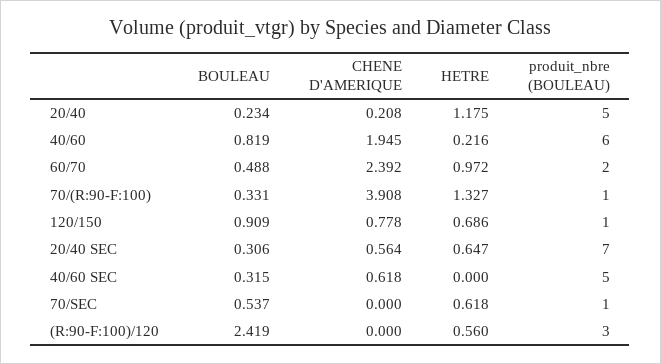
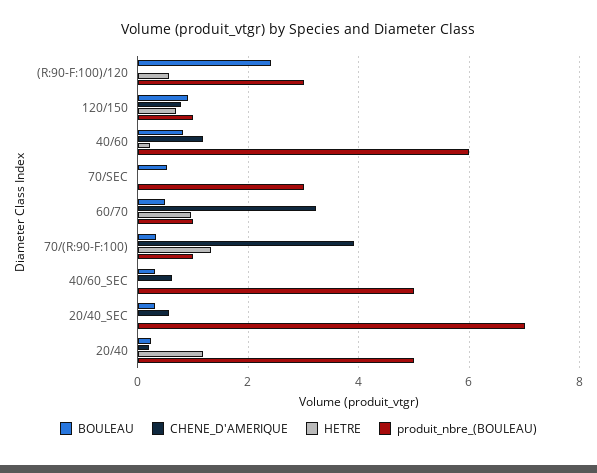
CHENE D'AMERIQUE, 40/60: 1.945 -> 1.2
CHENE D'AMERIQUE, 60/70: 2.392 -> 3.2
produit_nbre (BOULEAU), 60/70: 2 -> 1
HETRE, 20/40 SEC: 0.647 -> 0
HETRE, 70/SEC: 0.618 -> 0
produit_nbre (BOULEAU), 70/SEC: 1 -> 3

